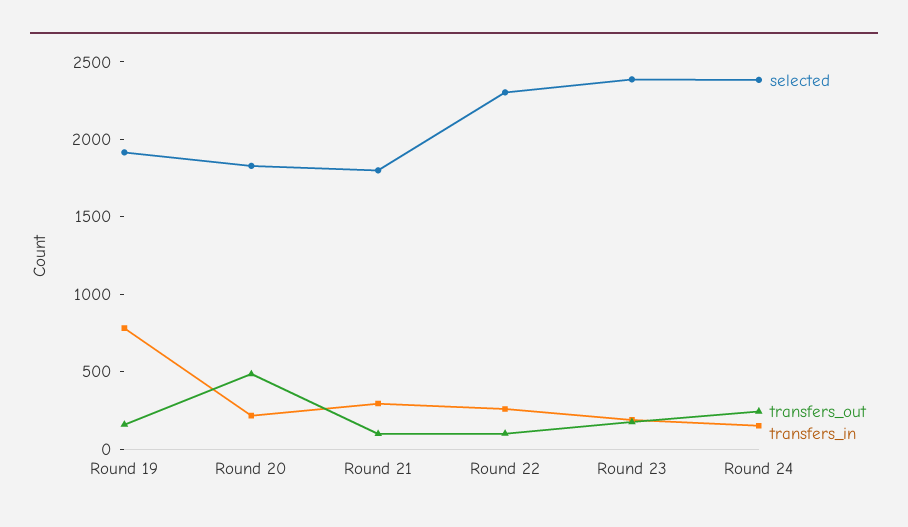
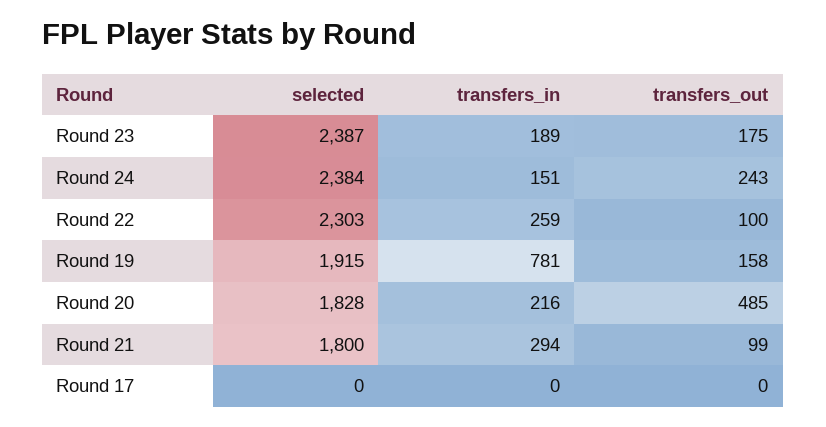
selected, Round 17: none -> 0
transfers_in, Round 17: none -> 0
transfers_out, Round 17: none -> 0

